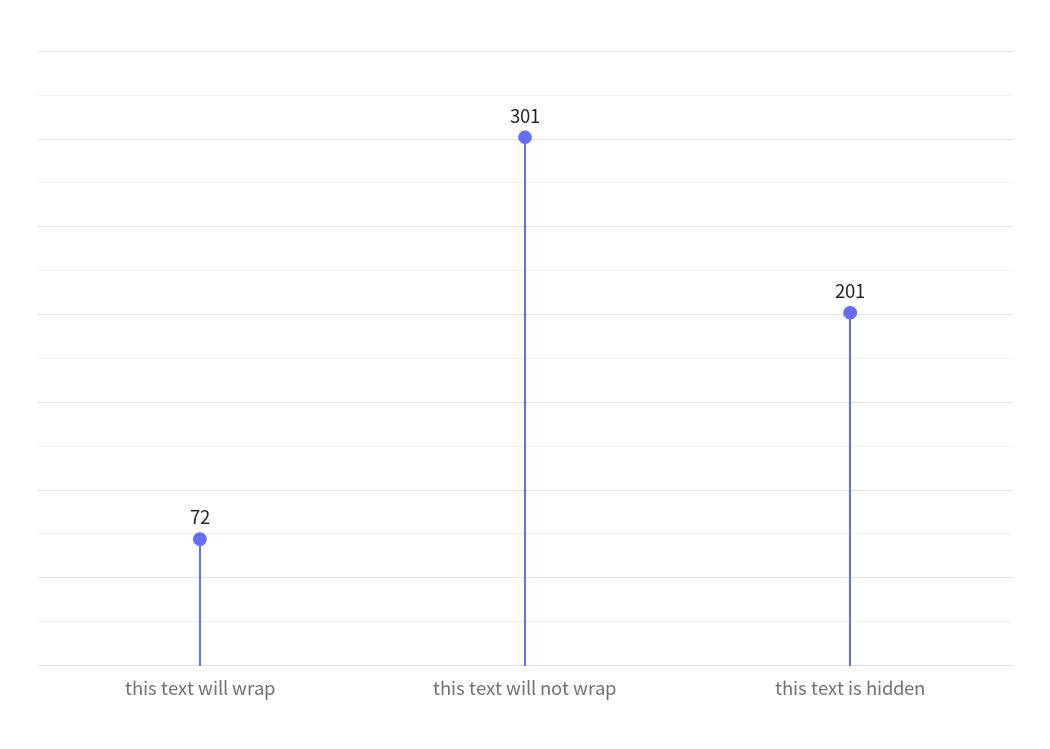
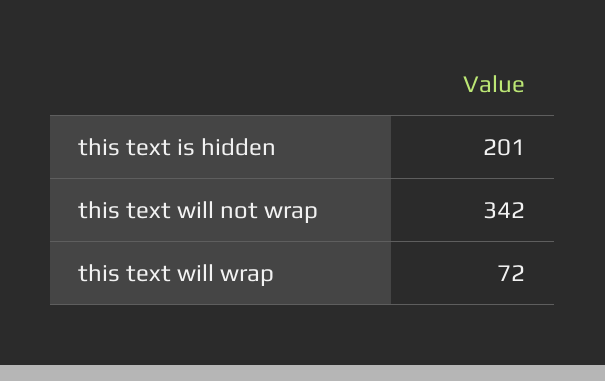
this text will not wrap: 301 -> 342

